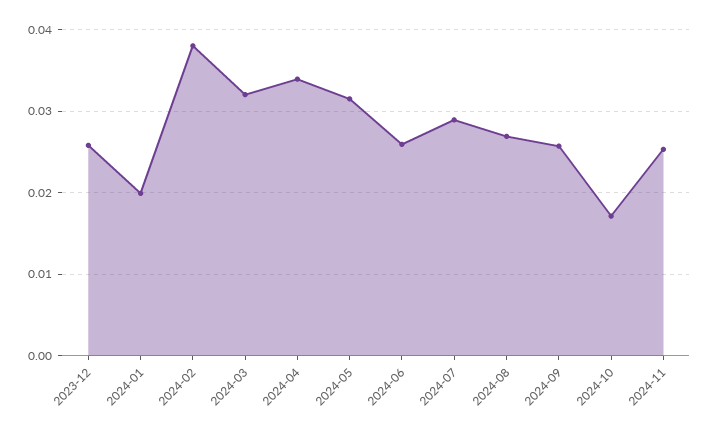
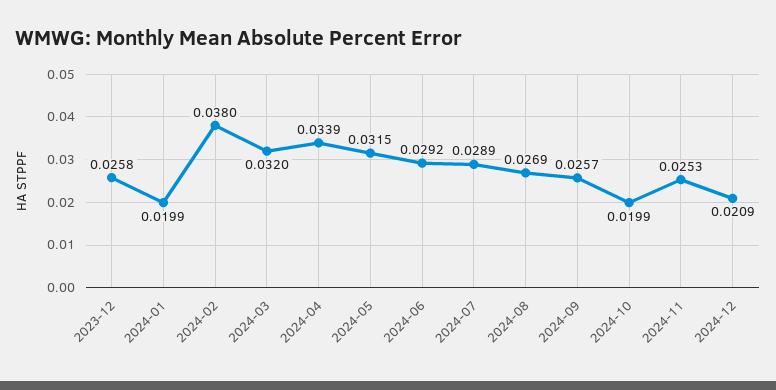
2024-06: 0.026 -> 0.0292
2024-10: 0.017 -> 0.0199
2024-12: none -> 0.0209

